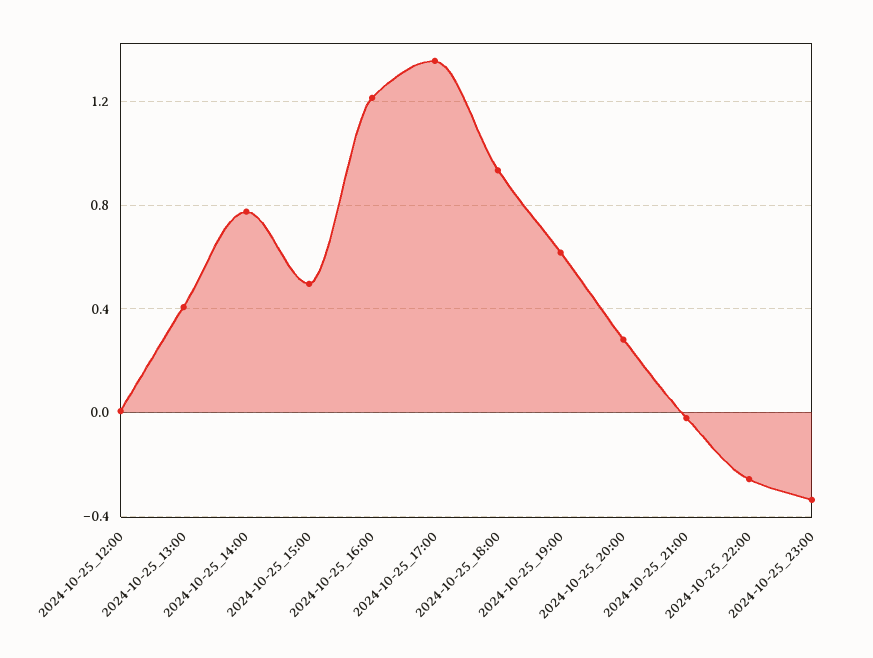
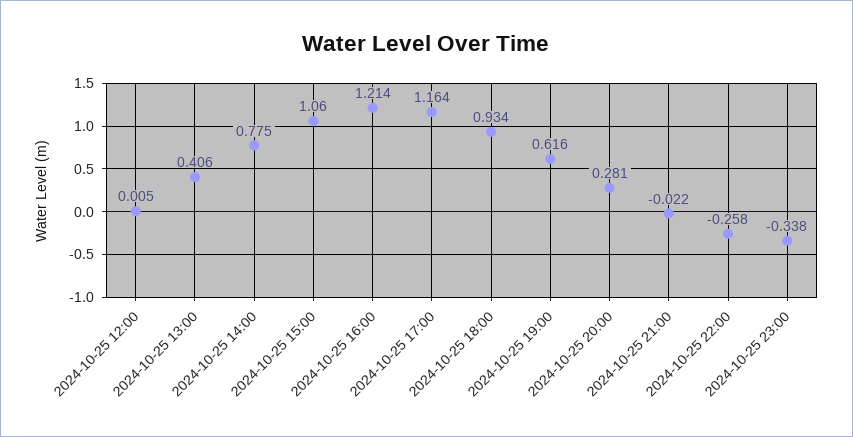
2024-10-25_15:00: 0.5 -> 1.06
2024-10-25_17:00: 1.35 -> 1.164

